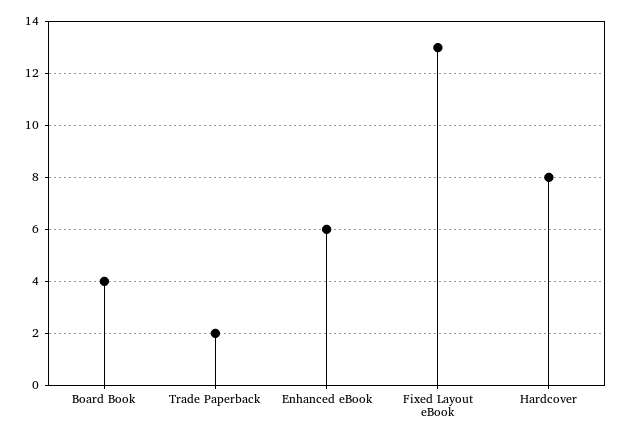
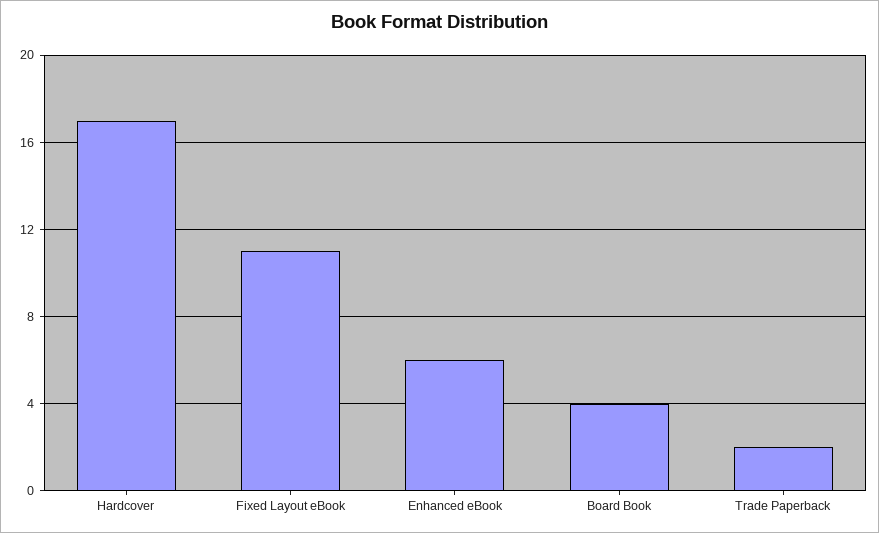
Fixed Layout eBook: 13 -> 11
Hardcover: 8 -> 17

